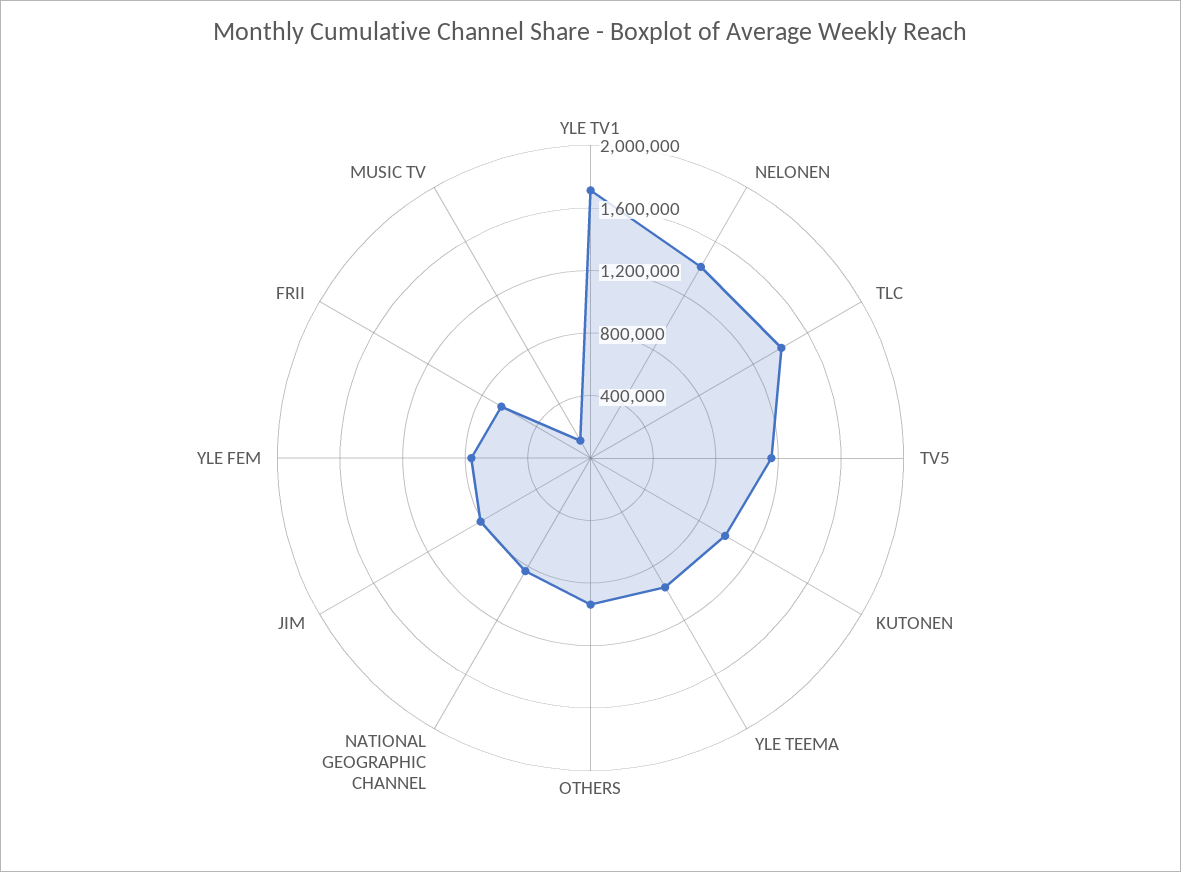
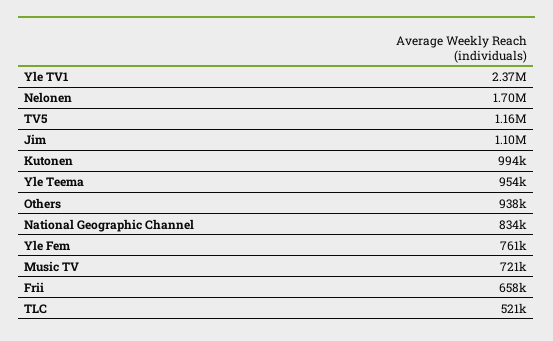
YLE TV1: 1700000 -> 2370000
NELONEN: 1400000 -> 1700000
TLC: 1400000 -> 521000
JIM: 800000 -> 1100000
MUSIC TV: 100000 -> 721000

